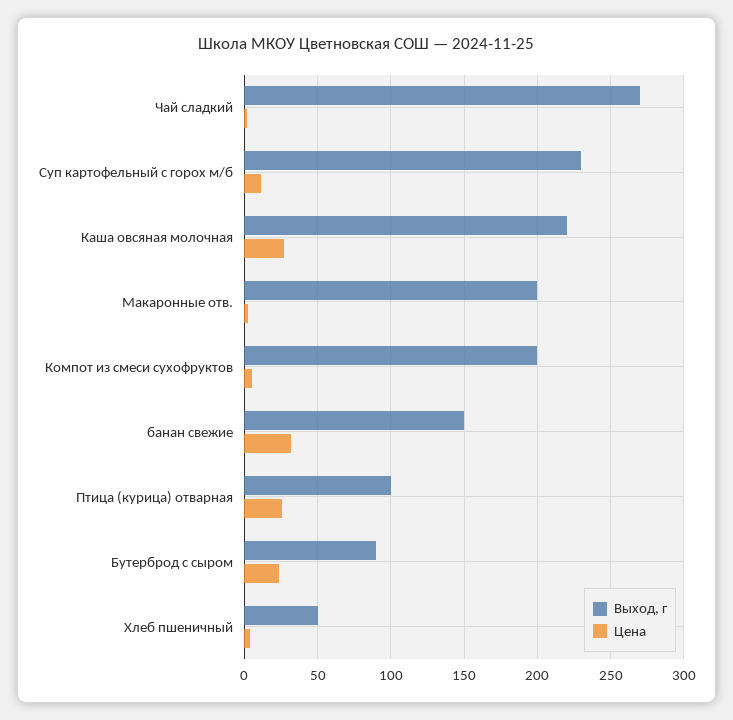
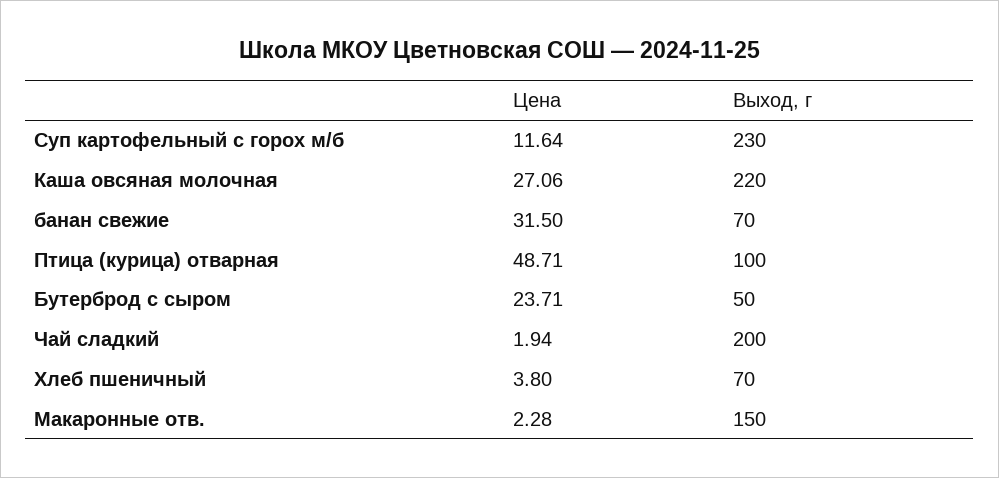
Выход, г, Чай сладкий: 270 -> 200
Выход, г, Макаронные отв.: 200 -> 150
Выход, г, Компот из смеси сухофруктов: 200 -> none
Цена, Компот из смеси сухофруктов: 5 -> none
Выход, г, банан свежие: 150 -> 70
Цена, Птица (курица) отварная: 25 -> 48.71
Выход, г, Бутерброд с сыром: 90 -> 50
Выход, г, Хлеб пшеничный: 50 -> 70

